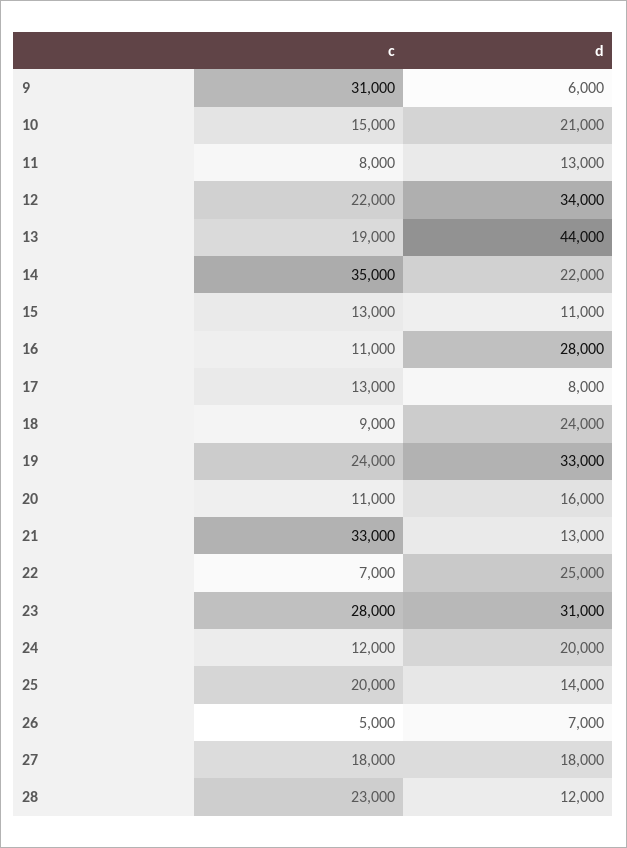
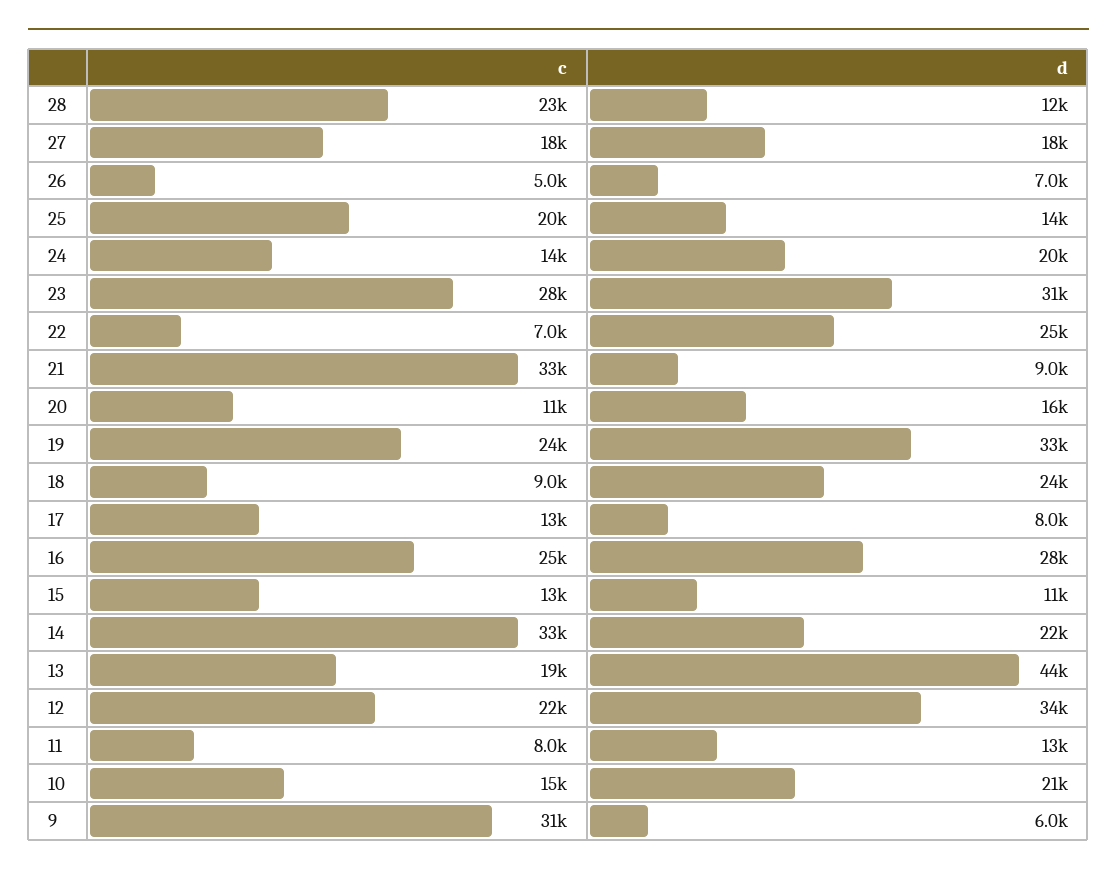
c, 14: 35000 -> 33000
c, 16: 11000 -> 25000
d, 21: 13000 -> 9000
c, 24: 12000 -> 14000

